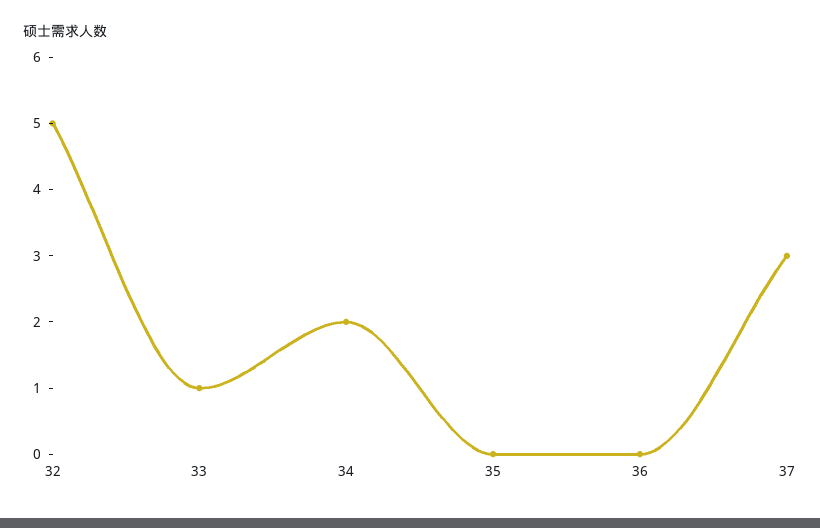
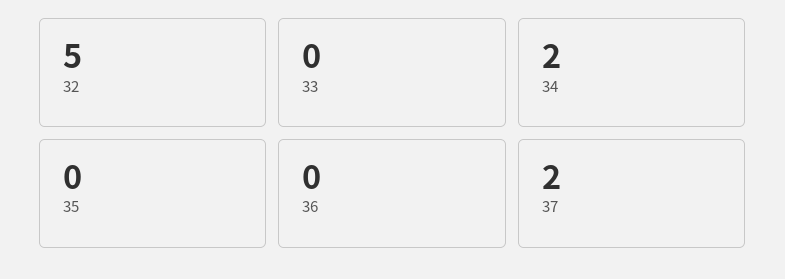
33: 1 -> 0
37: 3 -> 2

